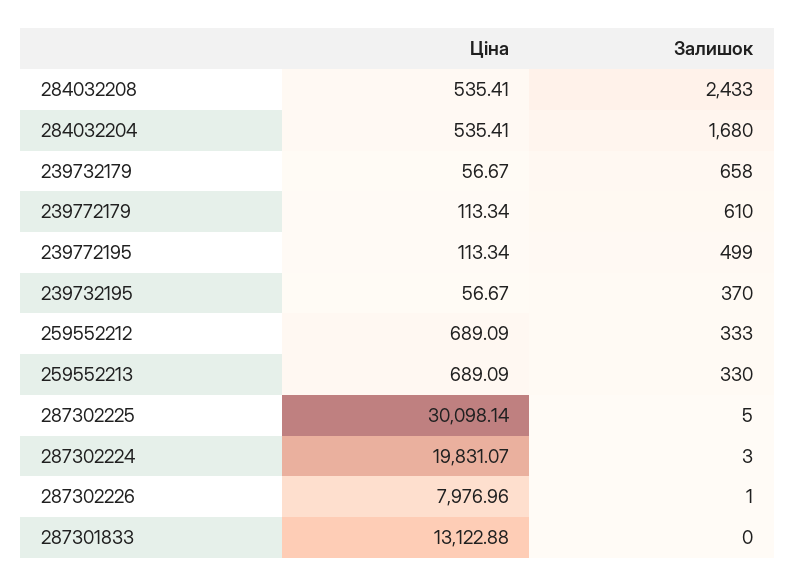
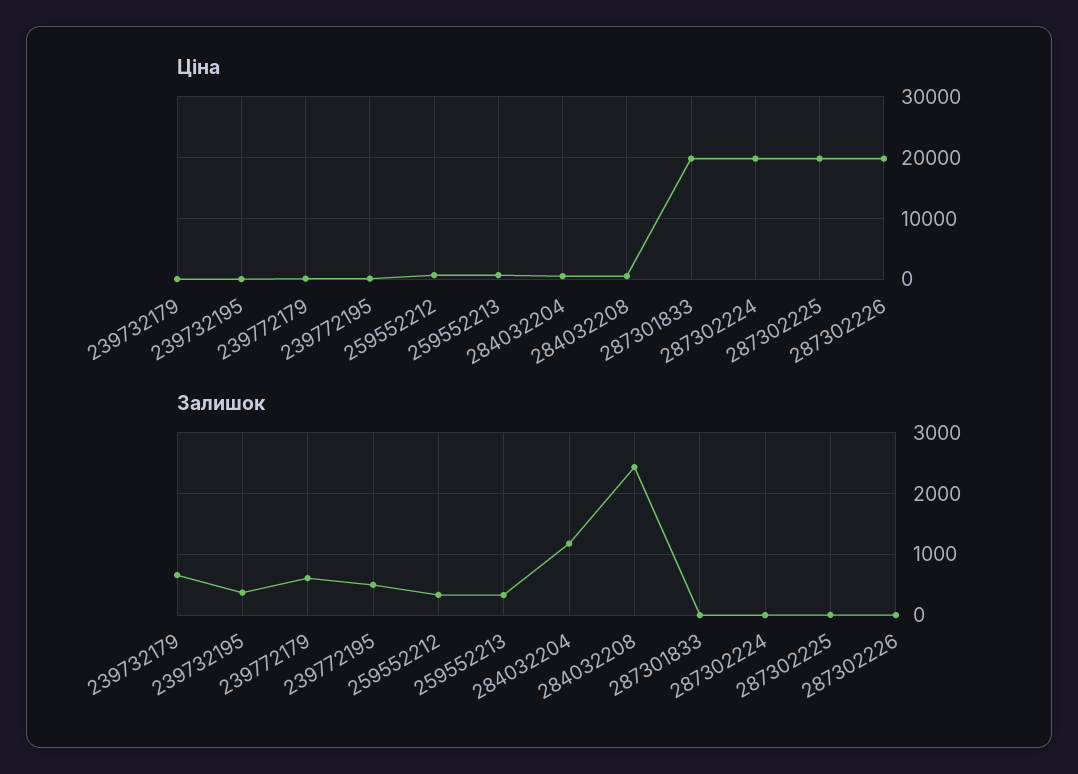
Залишок, 284032204: 1680 -> 1200
Ціна, 287302225: 30098.14 -> 20000
Ціна, 287302226: 7976.96 -> 20000
Ціна, 287301833: 13122.88 -> 20000

